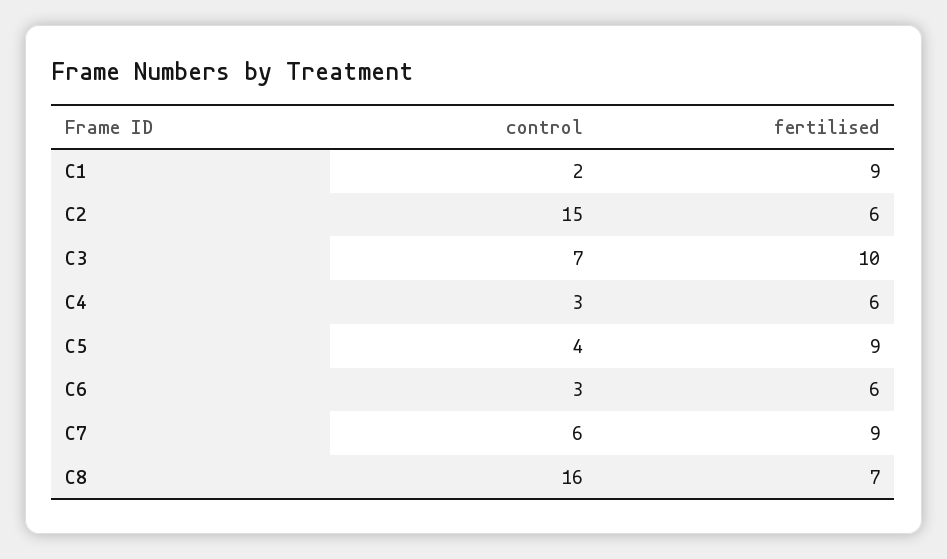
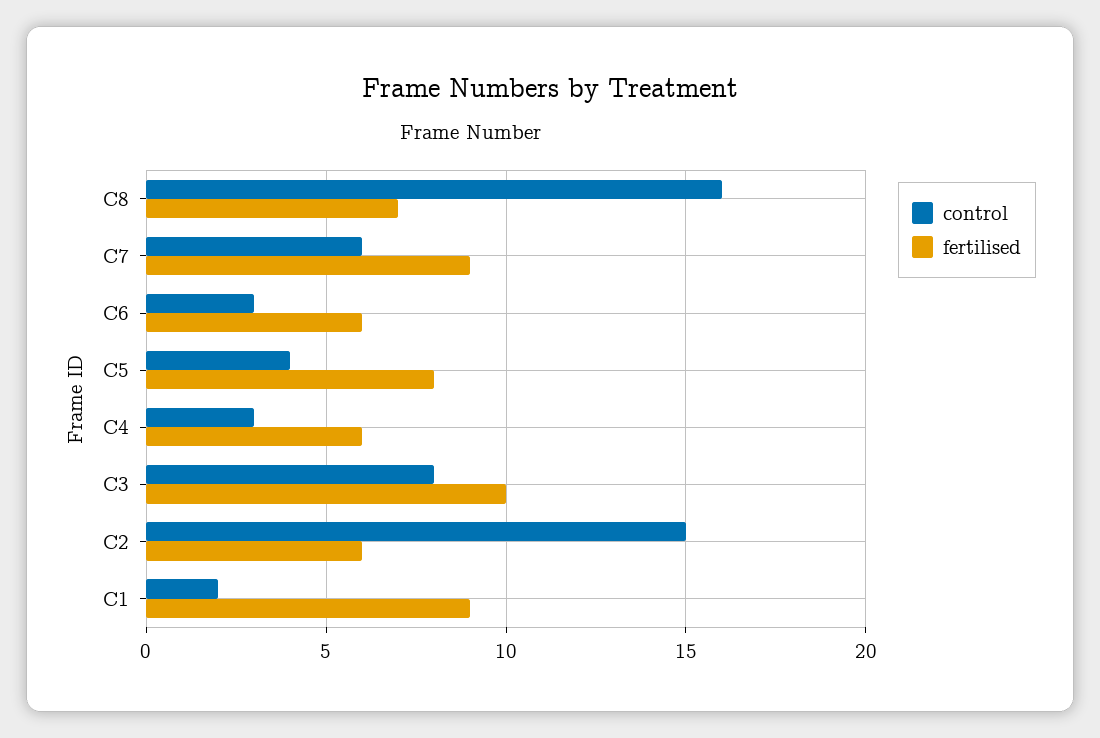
control, C3: 7 -> 8
fertilised, C5: 9 -> 8

